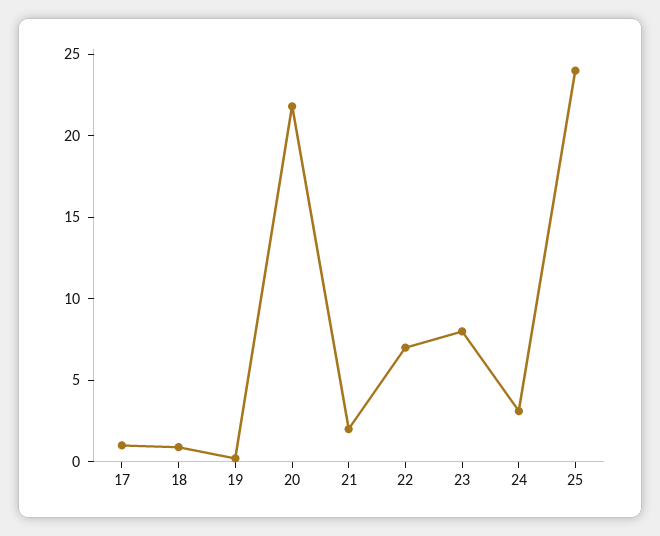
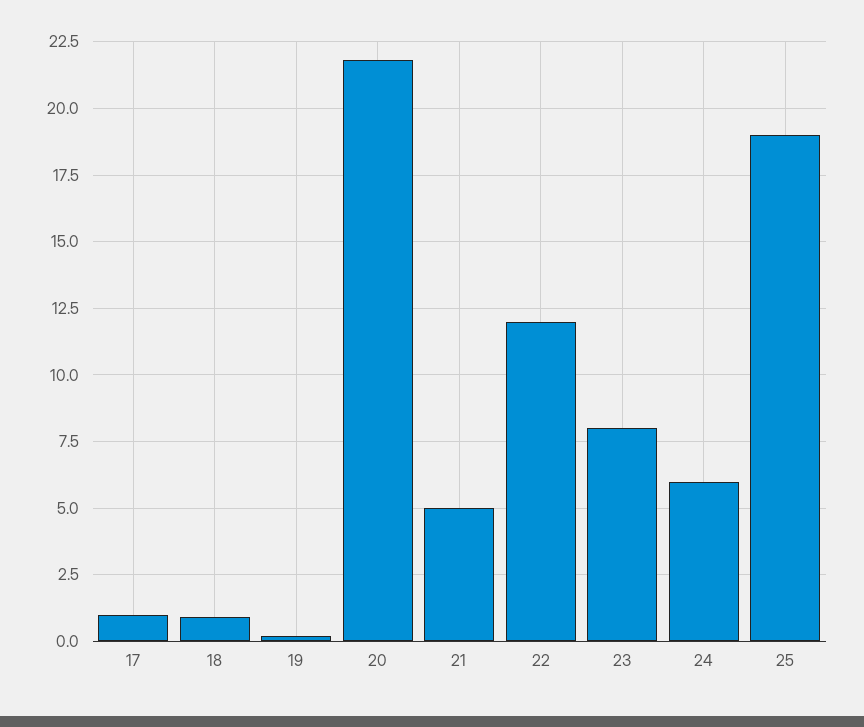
21: 2 -> 5
22: 7 -> 12
24: 3 -> 6
25: 24 -> 19

